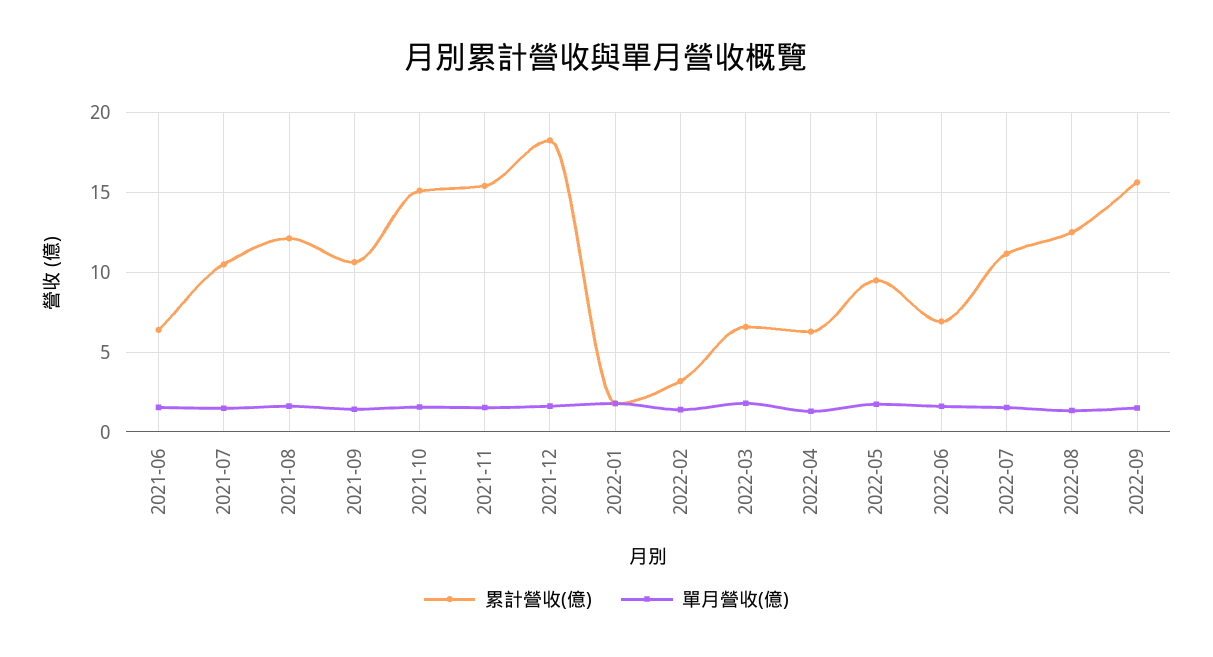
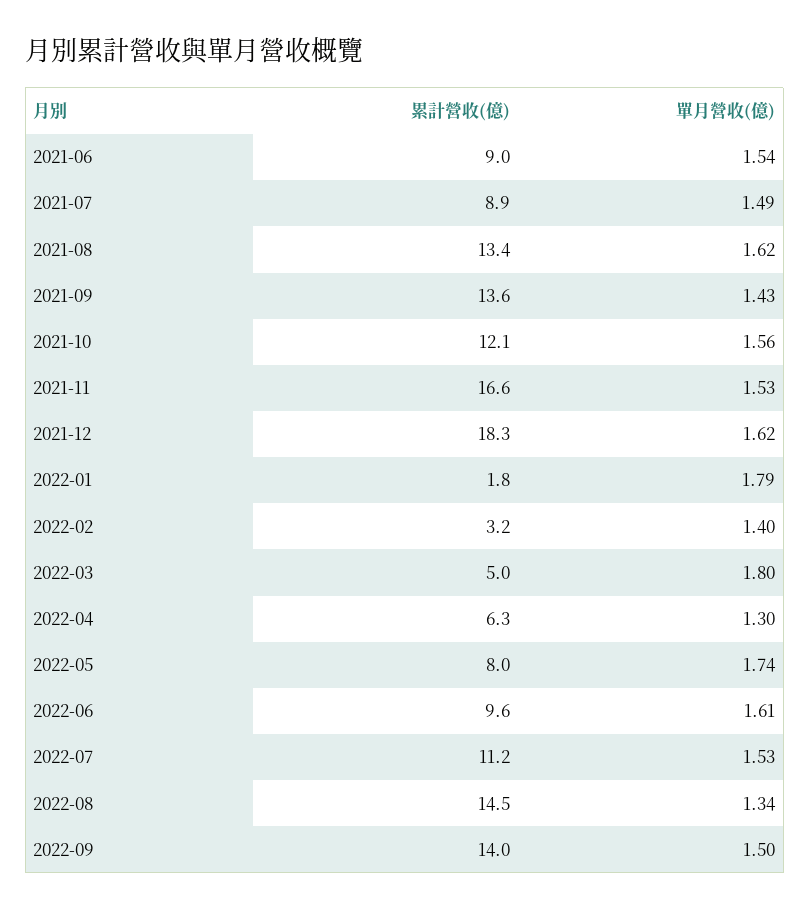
累計營收(億), 2021-06: 6.5 -> 9
累計營收(億), 2021-07: 10.5 -> 8.9
累計營收(億), 2021-08: 12 -> 13.4
累計營收(億), 2021-09: 10.5 -> 13.6
累計營收(億), 2021-10: 15 -> 12.1
累計營收(億), 2021-11: 15.5 -> 16.6
累計營收(億), 2022-03: 6.5 -> 5
累計營收(億), 2022-05: 9.5 -> 8
累計營收(億), 2022-06: 7 -> 9.6
累計營收(億), 2022-08: 12.5 -> 14.5
累計營收(億), 2022-09: 15.5 -> 14

